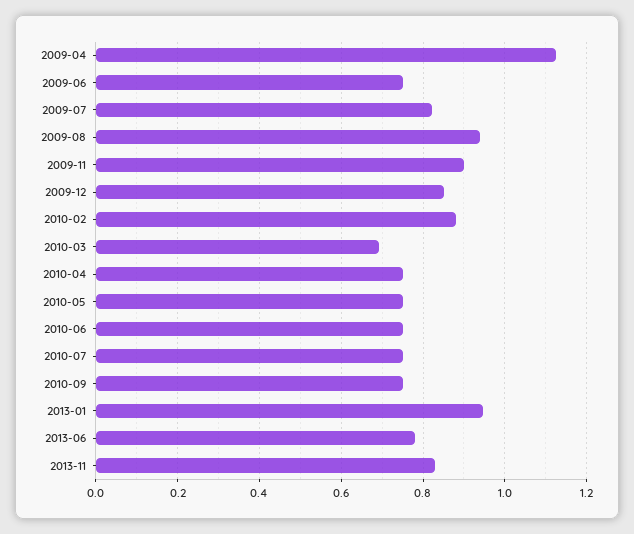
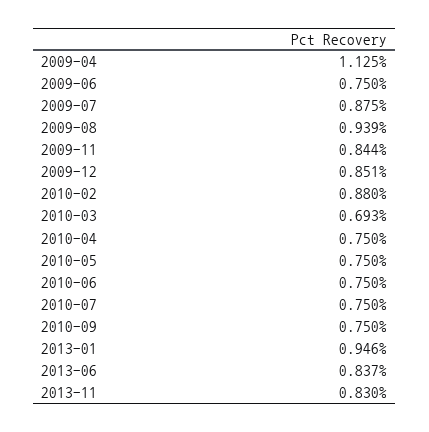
2009-07: 0.82 -> 0.875
2009-11: 0.9 -> 0.844
2013-06: 0.78 -> 0.837

